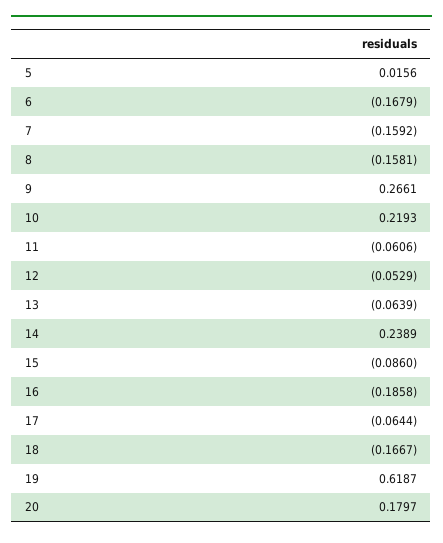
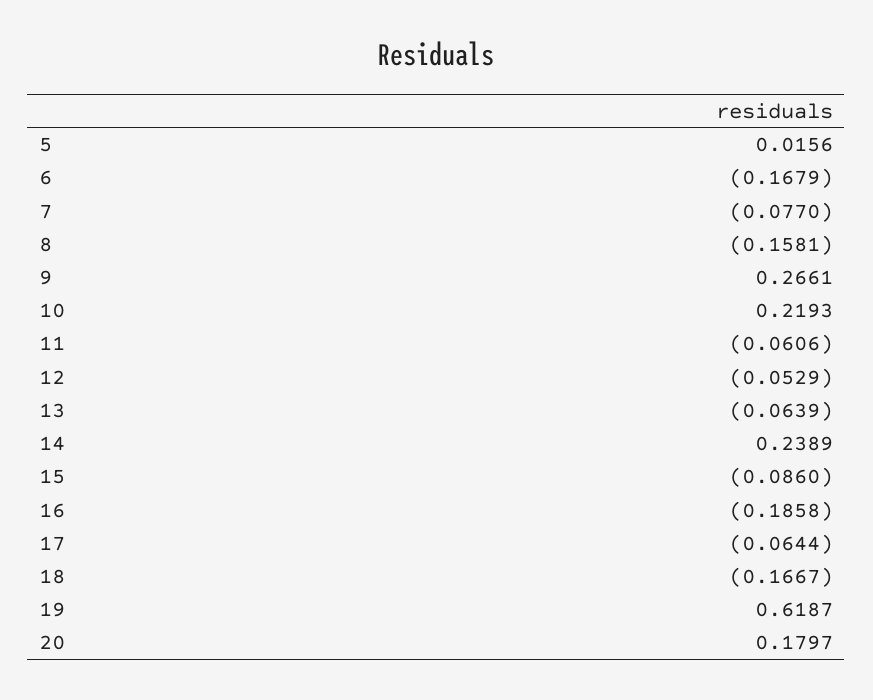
7: -0.1592 -> -0.077

